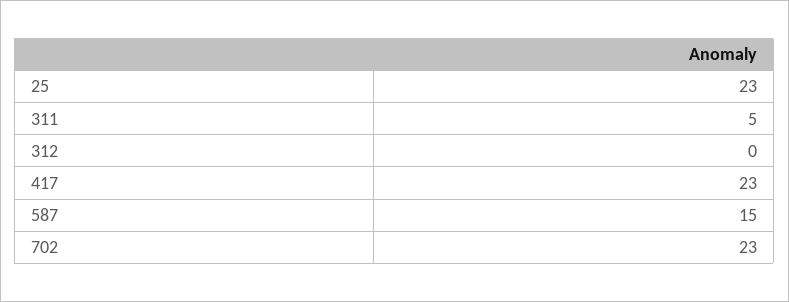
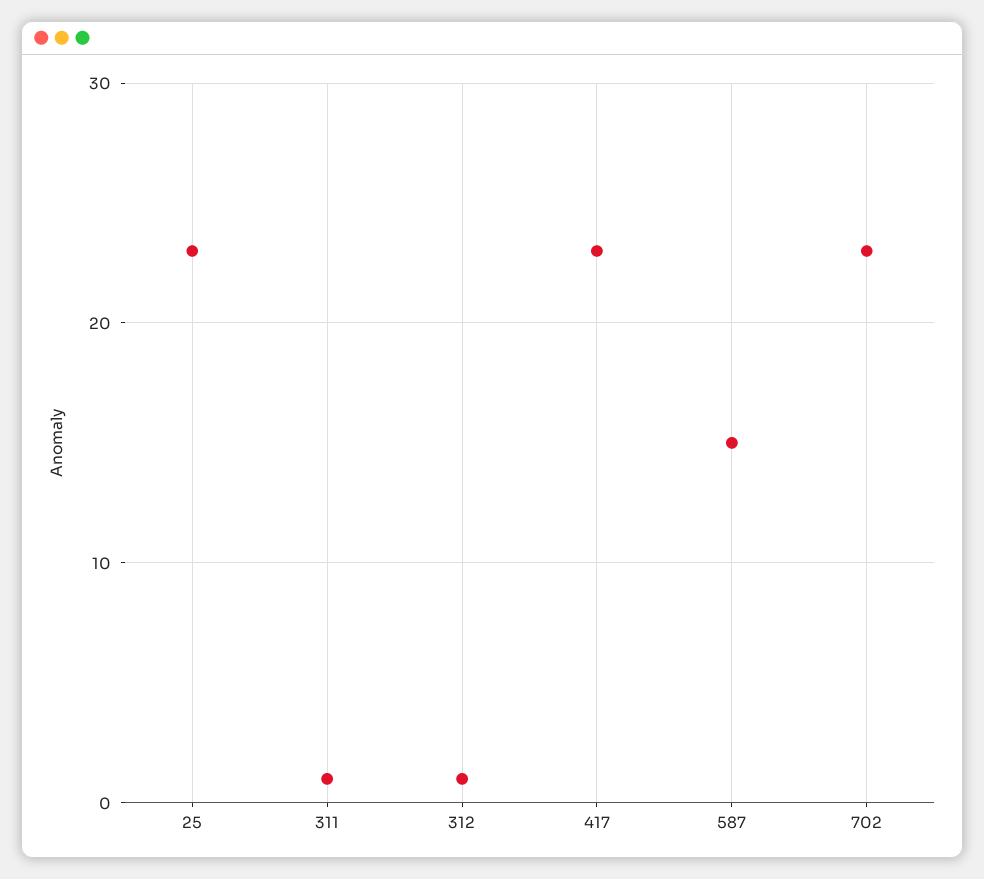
311: 5 -> 1
312: 0 -> 1

